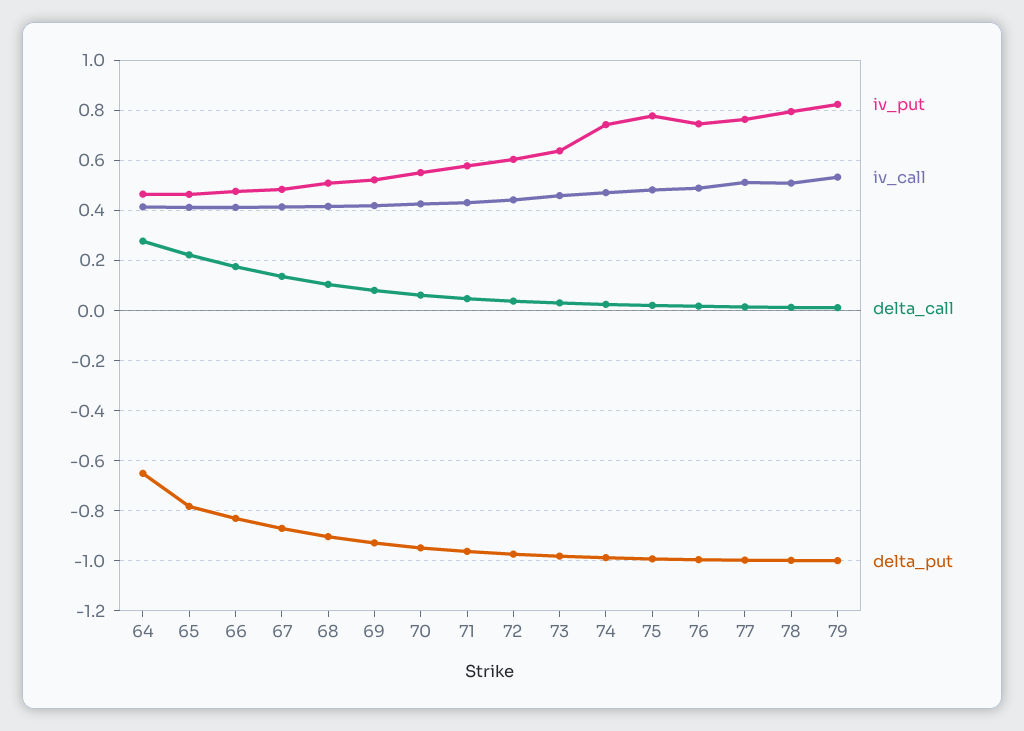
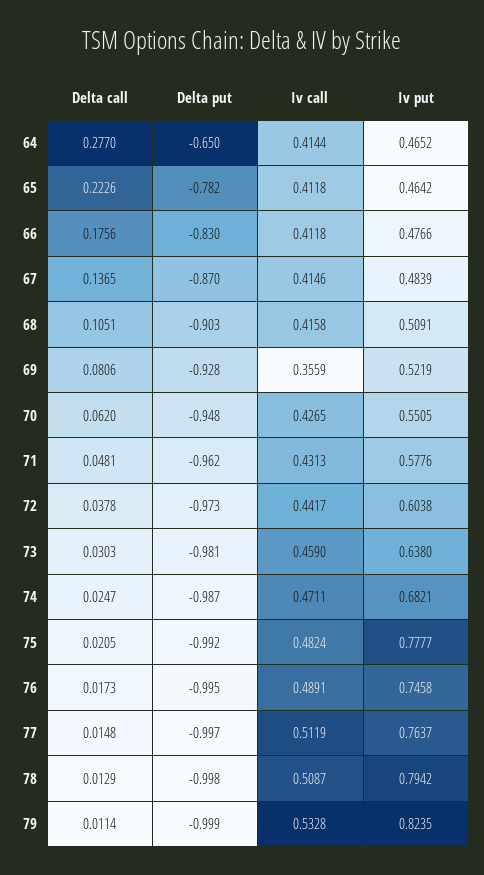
iv_call, 69: 0.425 -> 0.3559
iv_put, 74: 0.75 -> 0.6821

